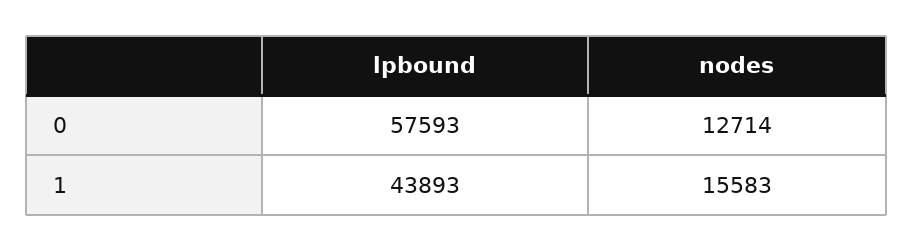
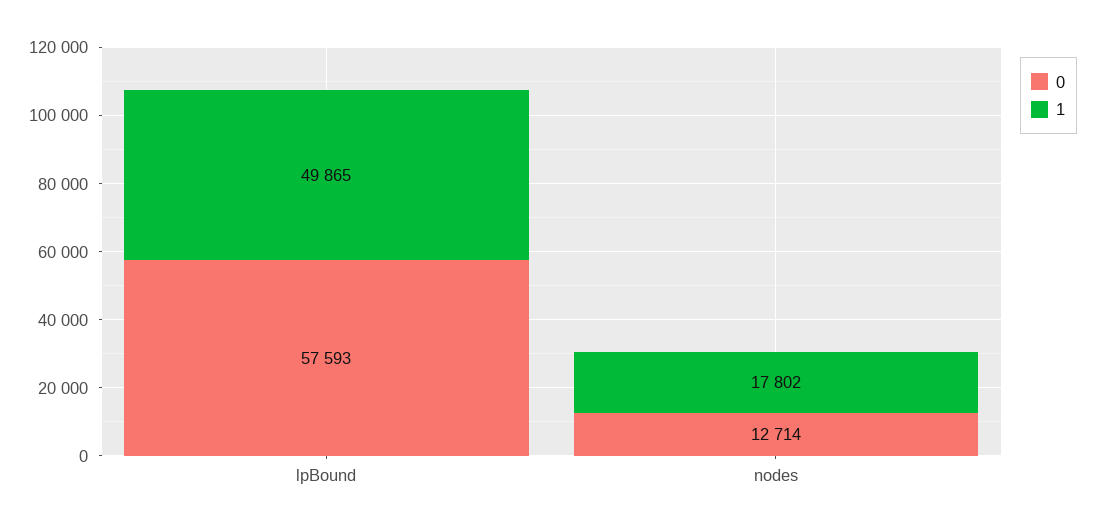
1, lpbound: 43893 -> 49865
1, nodes: 15583 -> 17802

